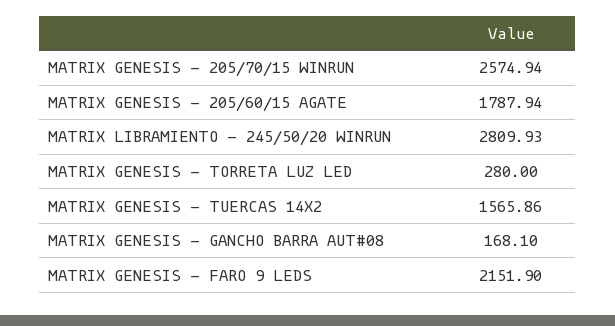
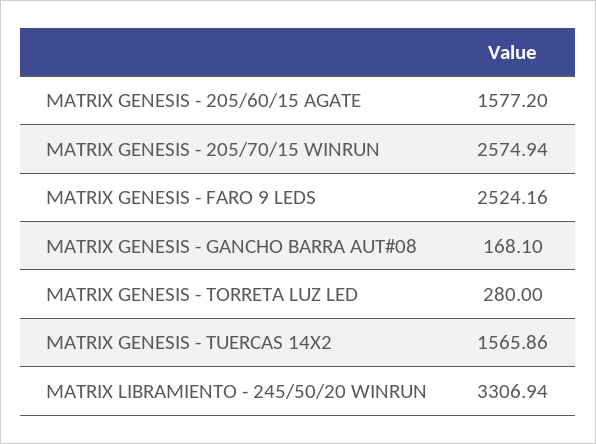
MATRIX GENESIS - 205/60/15 AGATE: 1787.94 -> 1577.2
MATRIX LIBRAMIENTO - 245/50/20 WINRUN: 2809.93 -> 3306.94
MATRIX GENESIS - FARO 9 LEDS: 2151.9 -> 2524.16

